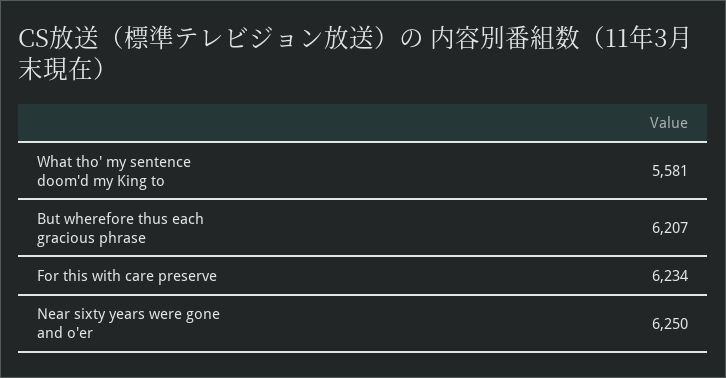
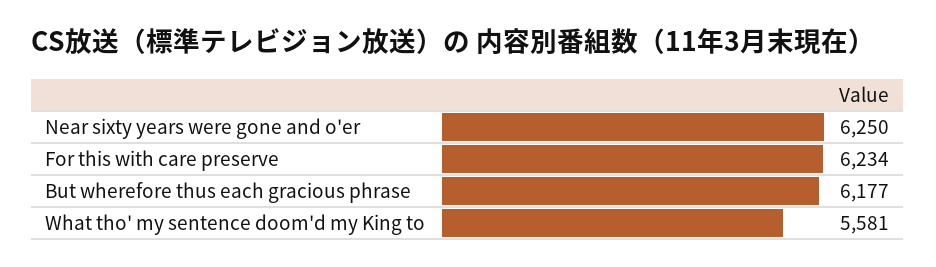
But wherefore thus each gracious phrase: 6207 -> 6177

